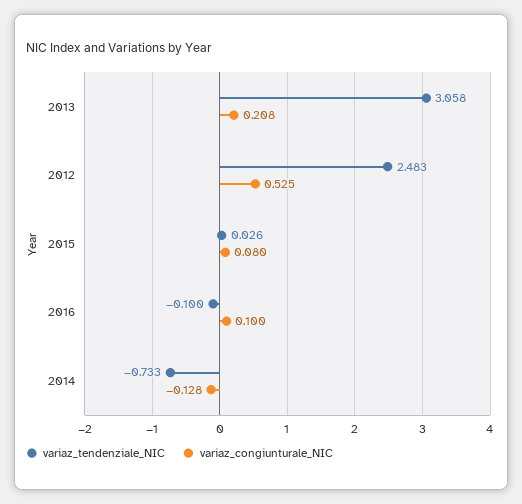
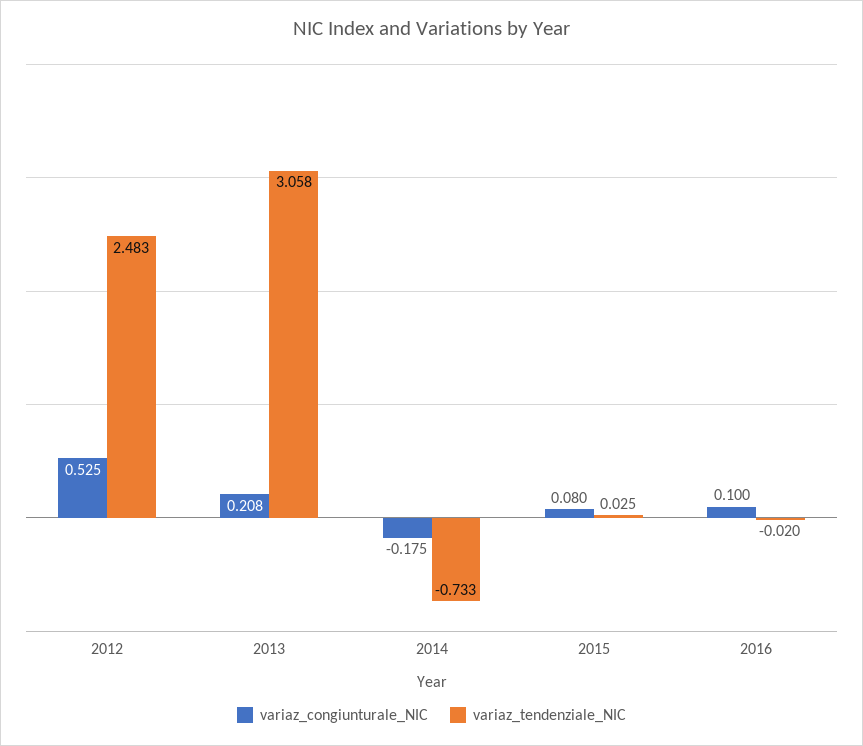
variaz_tendenziale_NIC, 2015: 0.026 -> 0.025
variaz_tendenziale_NIC, 2016: -0.1 -> -0.02
variaz_congiunturale_NIC, 2014: -0.128 -> -0.175

